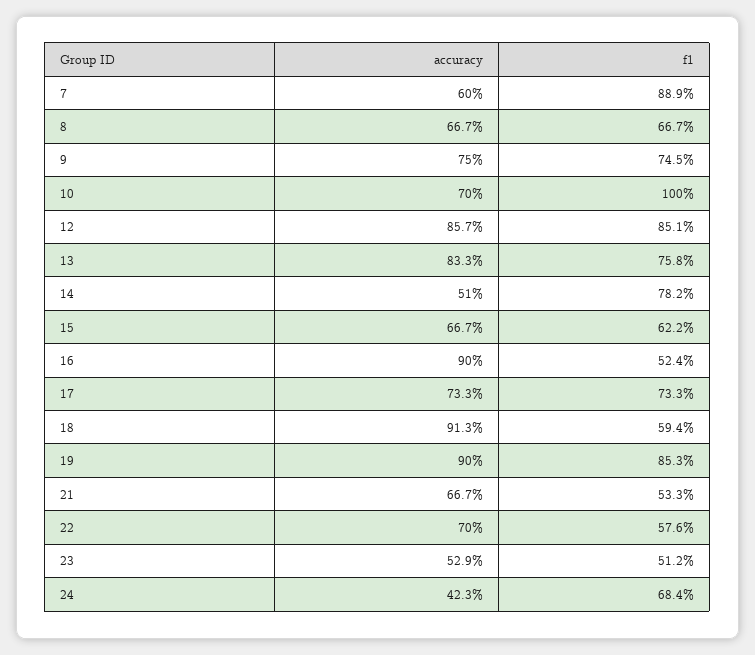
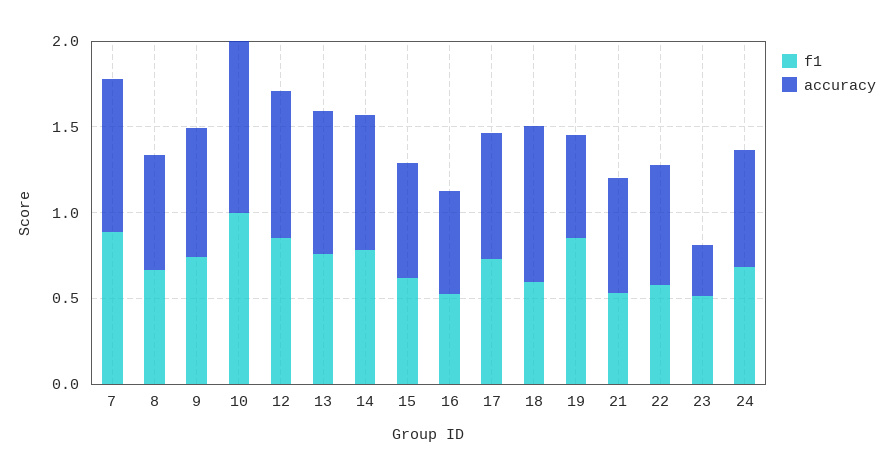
accuracy, 7: 0.6 -> 0.9
accuracy, 10: 0.7 -> 1
accuracy, 14: 0.51 -> 0.8
accuracy, 16: 0.9 -> 0.6
accuracy, 19: 0.9 -> 0.6
accuracy, 23: 0.529 -> 0.3
accuracy, 24: 0.423 -> 0.7

